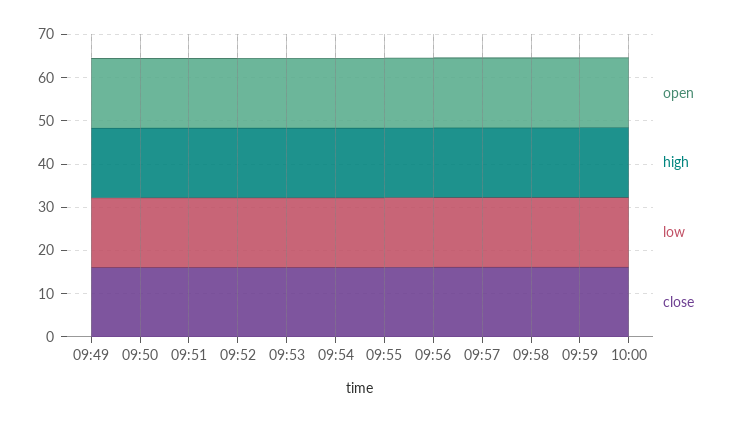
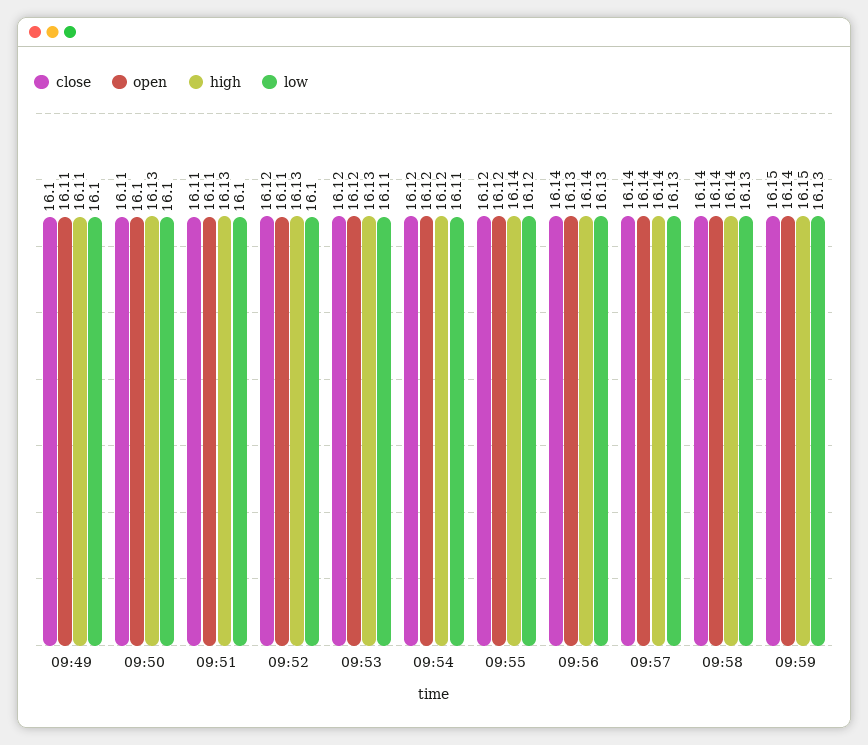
open, 10:00: 16 -> none
high, 10:00: 16 -> none
low, 10:00: 16 -> none
close, 10:00: 16 -> none

